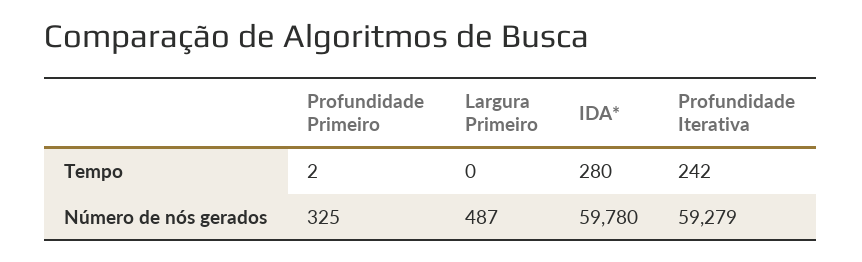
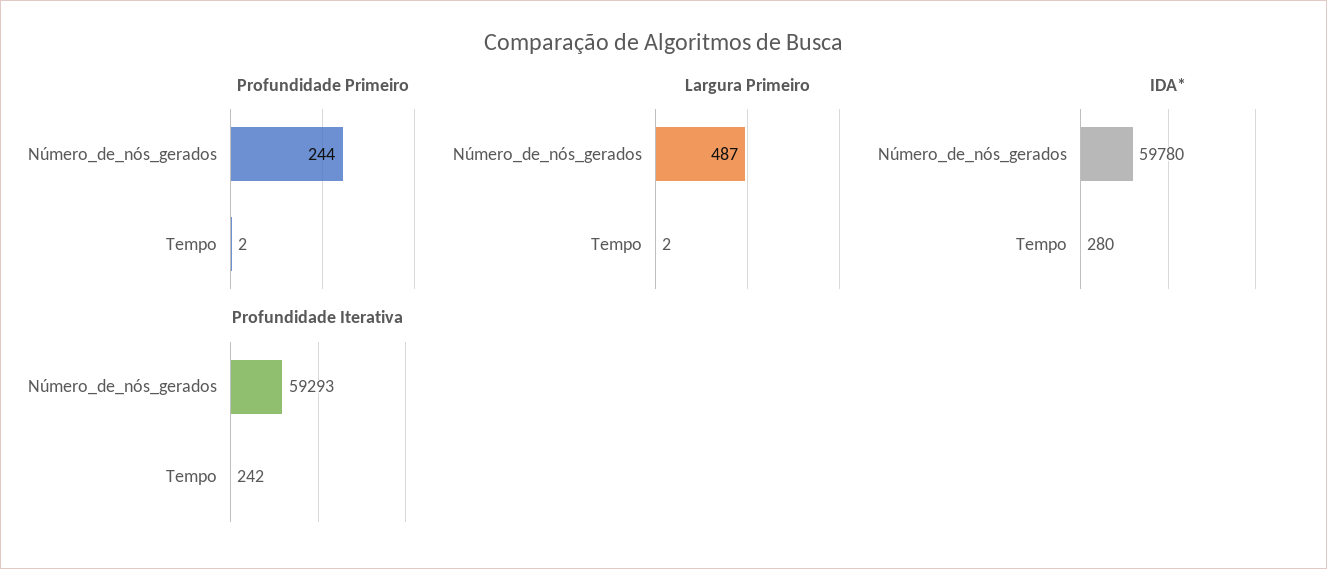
Largura Primeiro, Tempo: 0 -> 2
Profundidade Primeiro, Número de nós gerados: 325 -> 244
Profundidade Iterativa, Número de nós gerados: 59279 -> 59293

